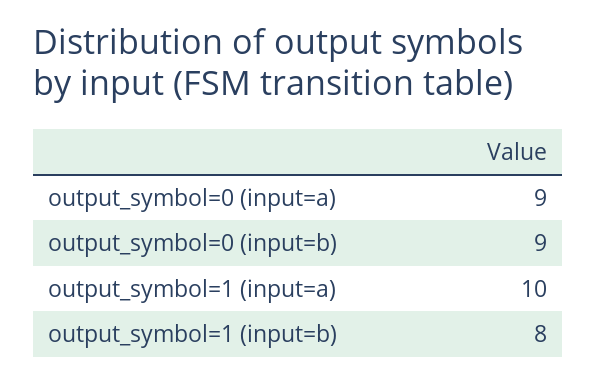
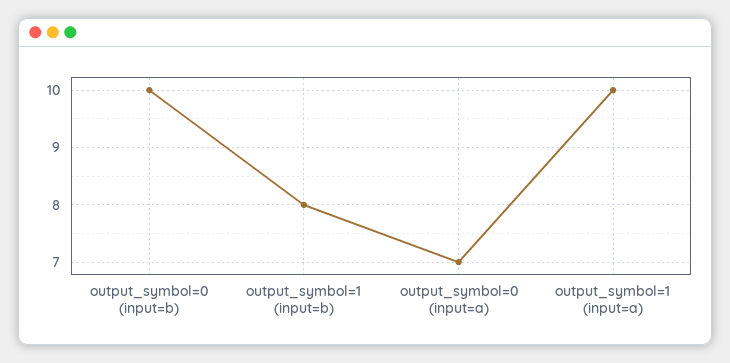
output_symbol=0 (input=a): 9 -> 7
output_symbol=0 (input=b): 9 -> 10

